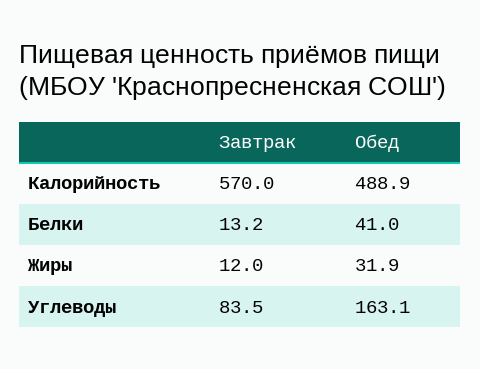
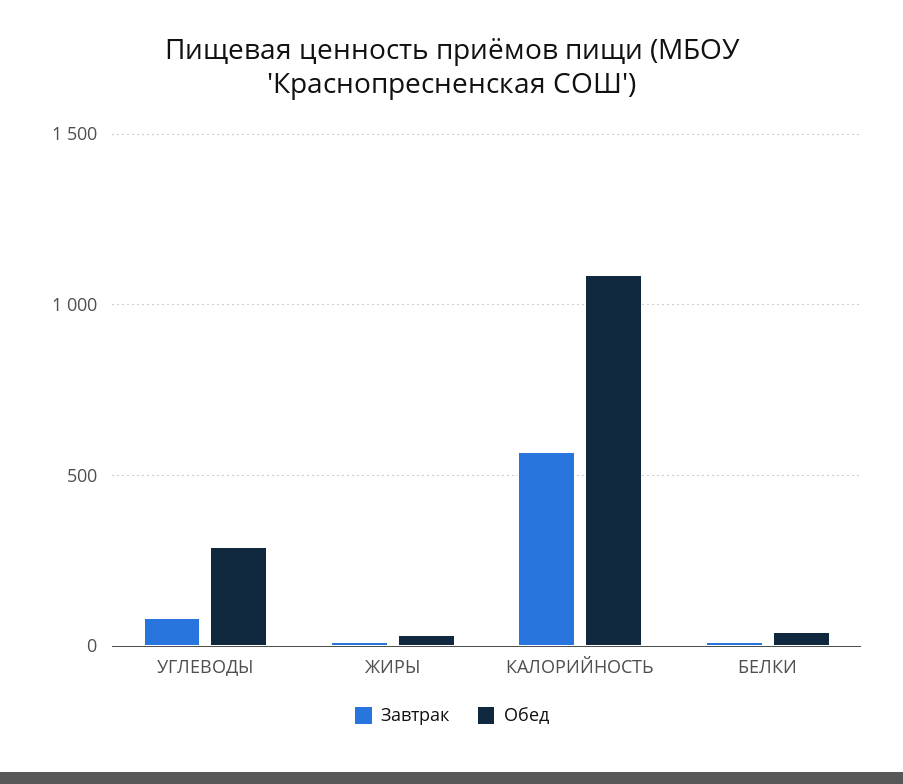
Обед, Калорийность: 488.9 -> 1100
Обед, Углеводы: 163.1 -> 300

